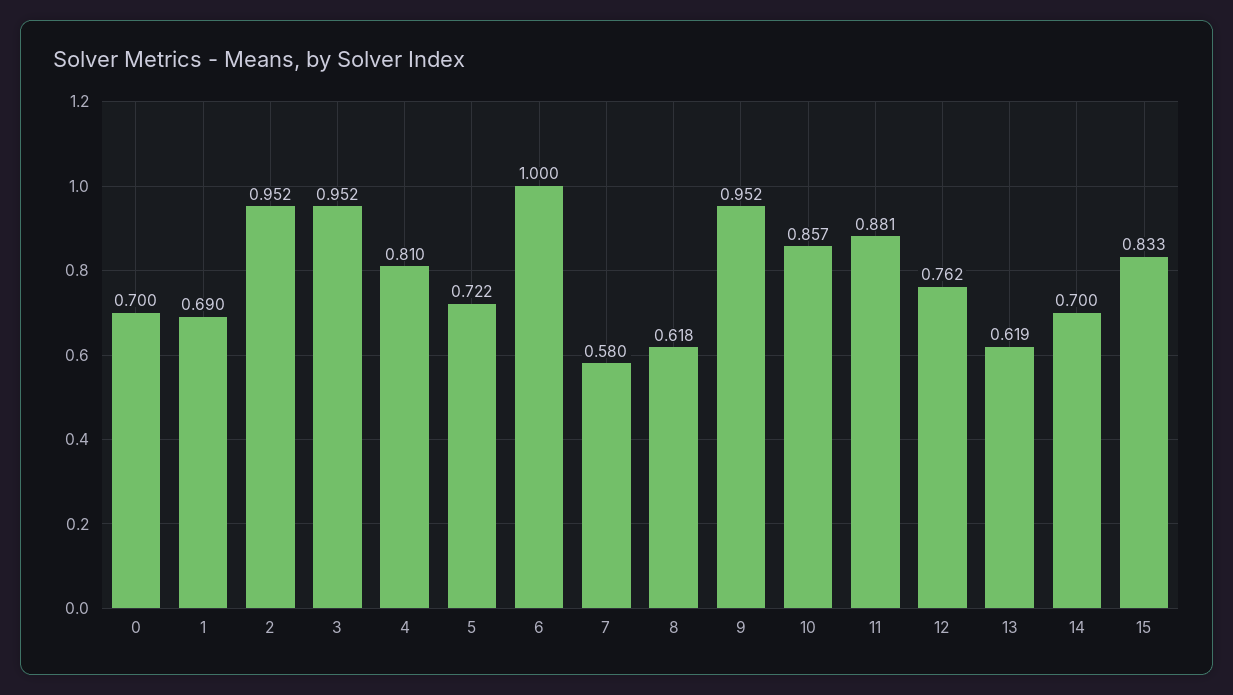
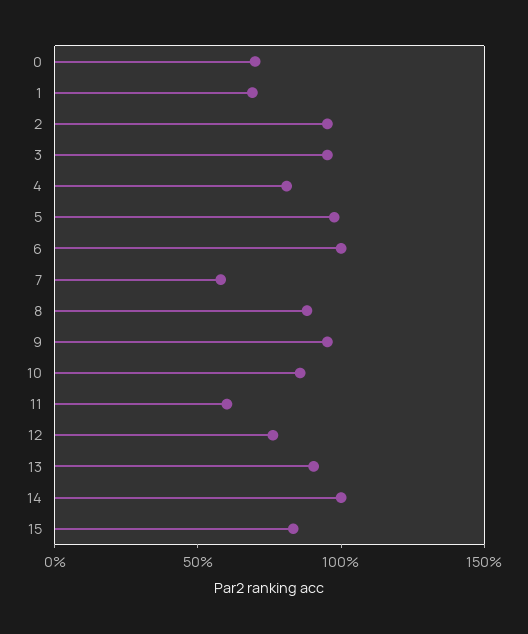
5: 0.722 -> 1
8: 0.618 -> 0.9
11: 0.881 -> 0.6
13: 0.619 -> 0.9
14: 0.7 -> 1

